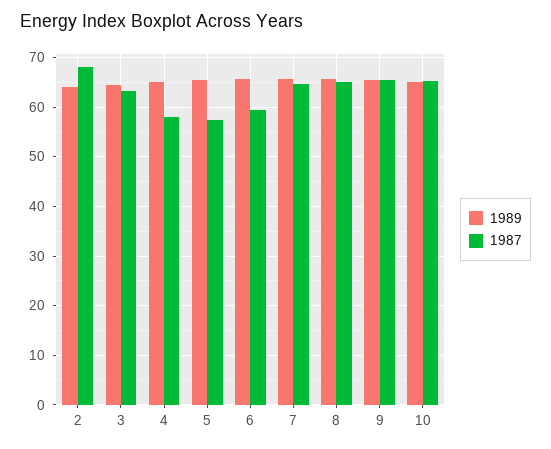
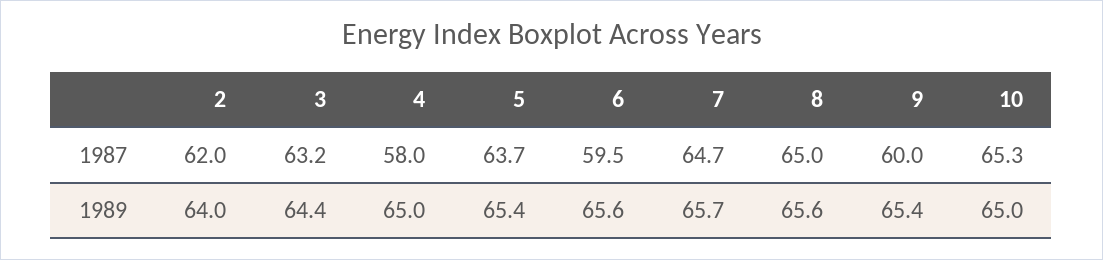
1987, 2: 68 -> 62
1987, 5: 58 -> 63.7
1987, 9: 66 -> 60

